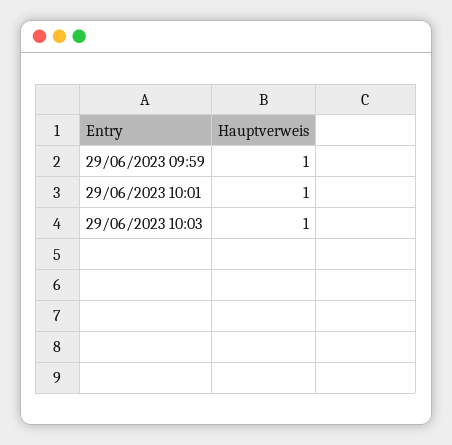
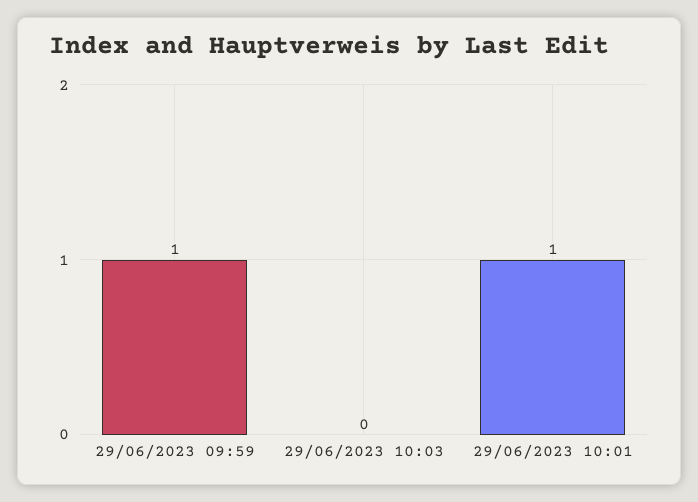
29/06/2023 10:03: 1 -> 0

